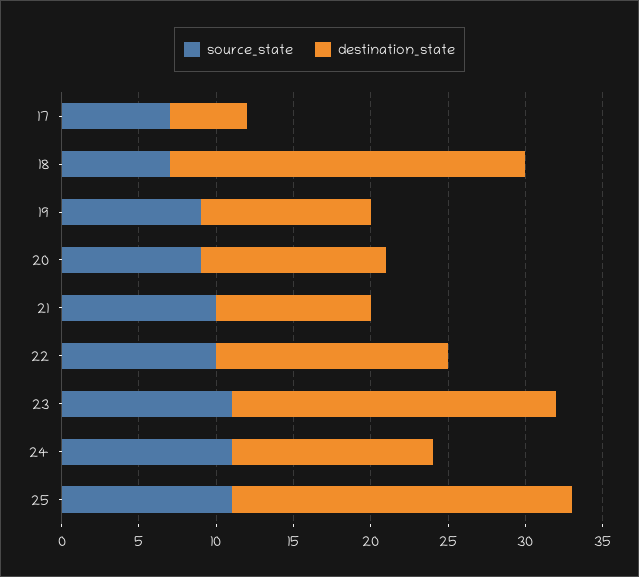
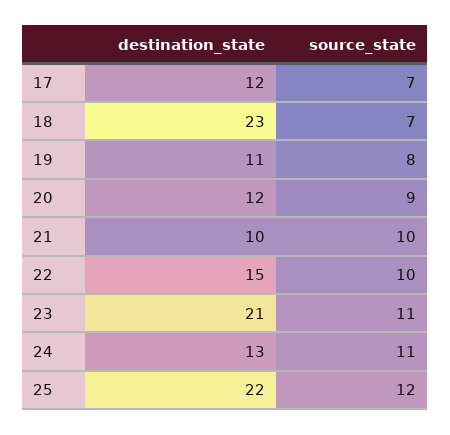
destination_state, 17: 5 -> 12
source_state, 19: 9 -> 8
source_state, 25: 11 -> 12

